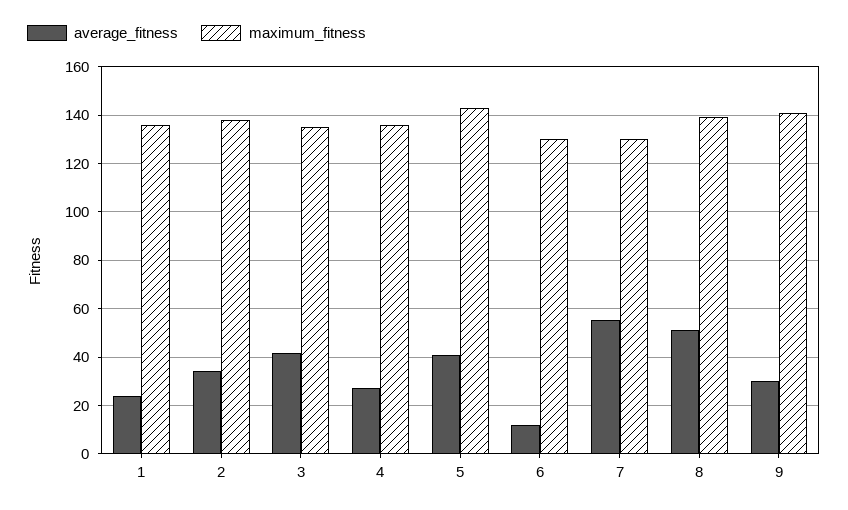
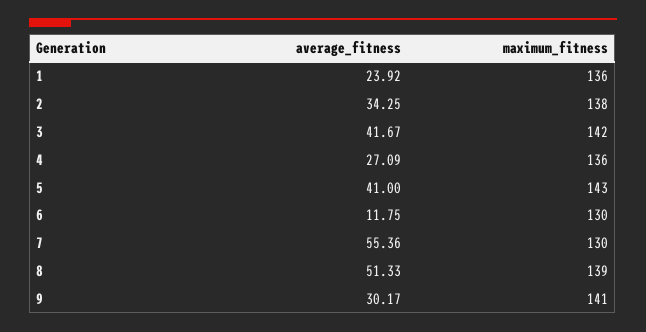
maximum_fitness, 3: 135 -> 142

